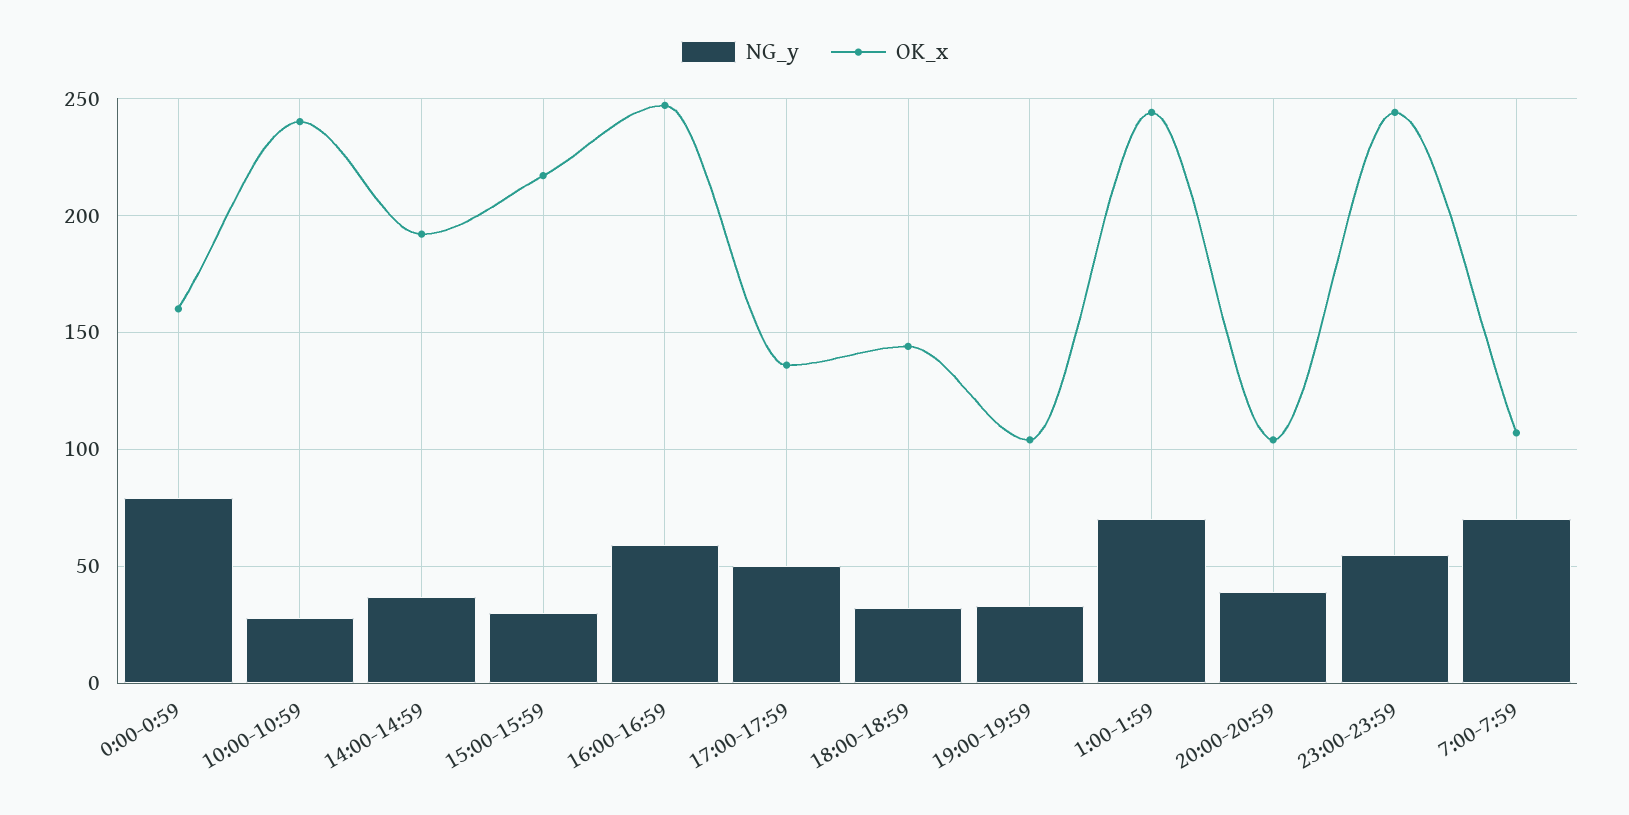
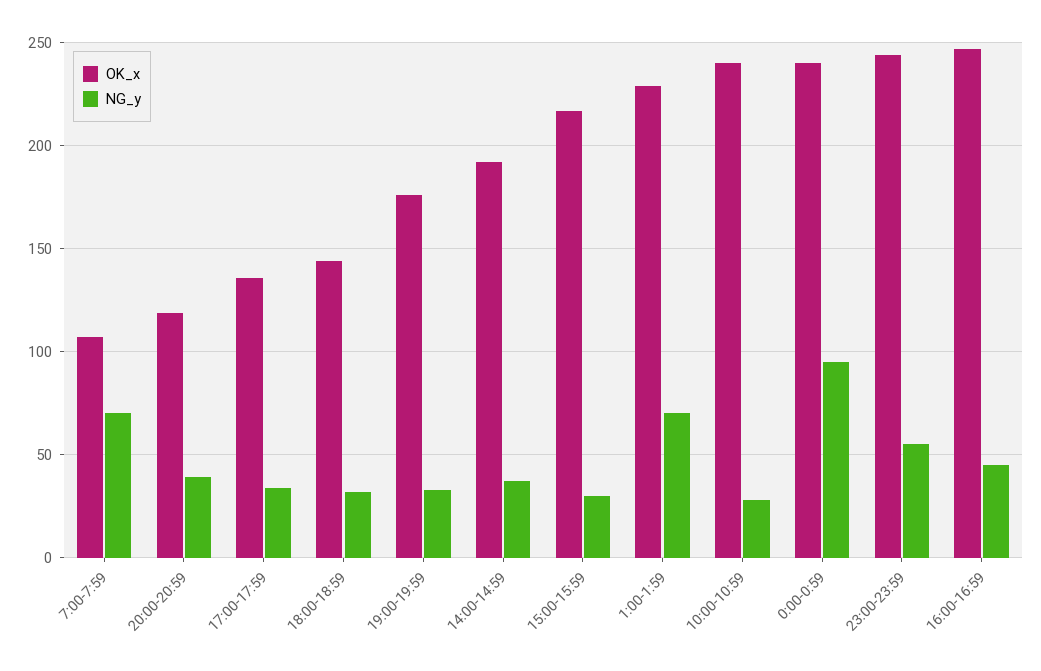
NG_y, 0:00-0:59: 80 -> 95
OK_x, 0:00-0:59: 160 -> 240
NG_y, 16:00-16:59: 60 -> 45
NG_y, 17:00-17:59: 50 -> 35
OK_x, 19:00-19:59: 105 -> 175
OK_x, 1:00-1:59: 245 -> 230
OK_x, 20:00-20:59: 105 -> 120

